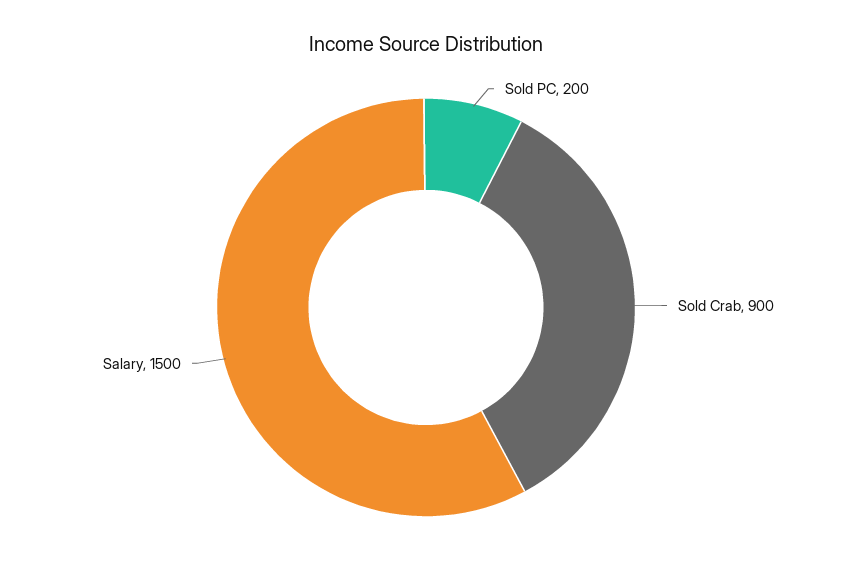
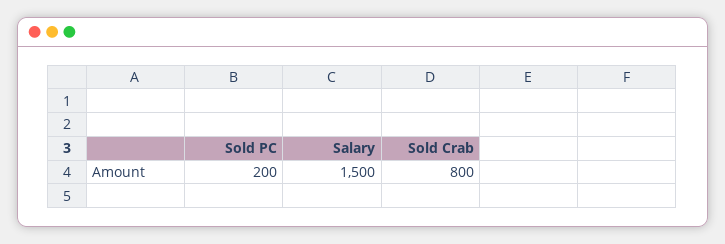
Sold Crab: 900 -> 800

